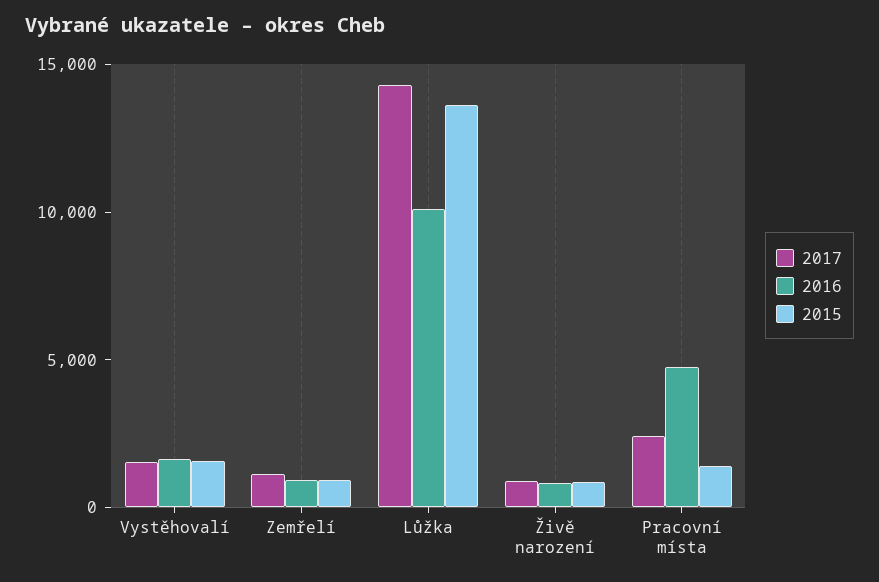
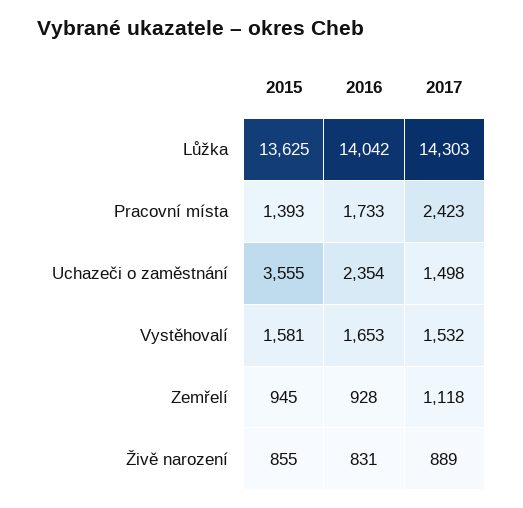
2016, Lůžka: 10000 -> 14042
2016, Pracovní místa: 5000 -> 1733
2015, Uchazeči o zaměstnání: none -> 3555
2016, Uchazeči o zaměstnání: none -> 2354
2017, Uchazeči o zaměstnání: none -> 1498

